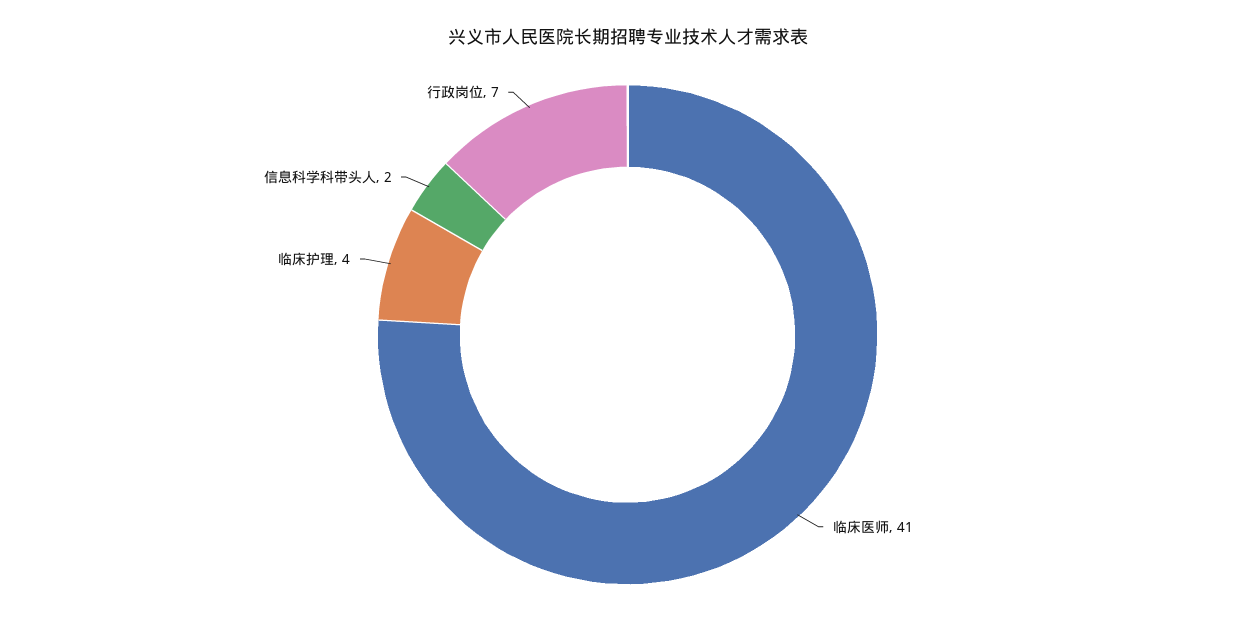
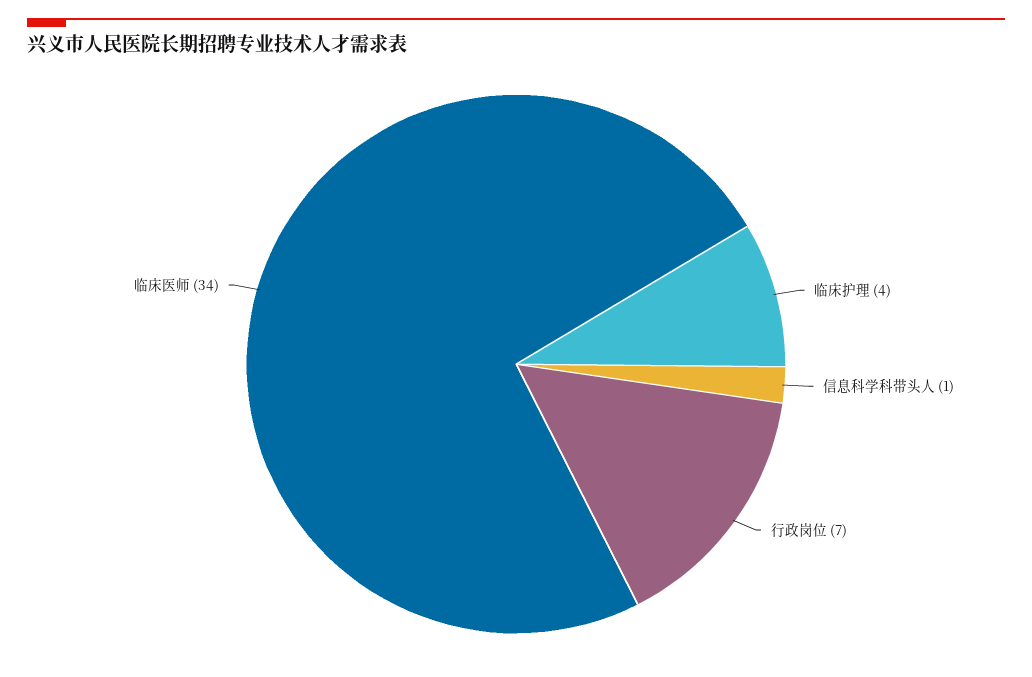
临床医师: 41 -> 34
信息科学科带头人: 2 -> 1

